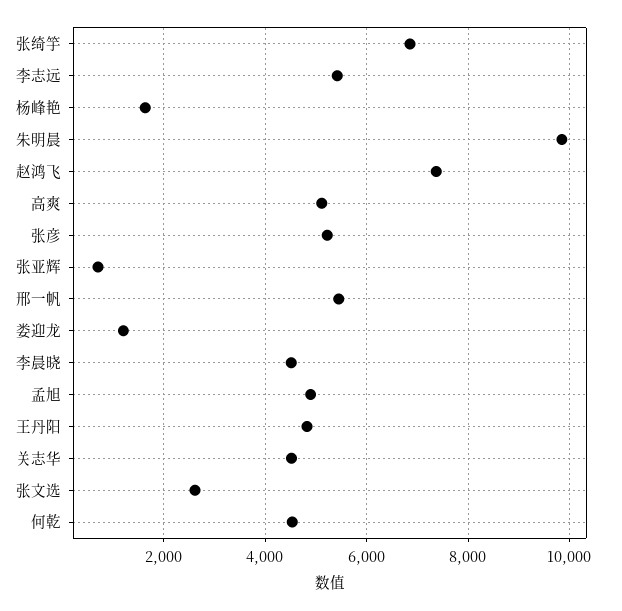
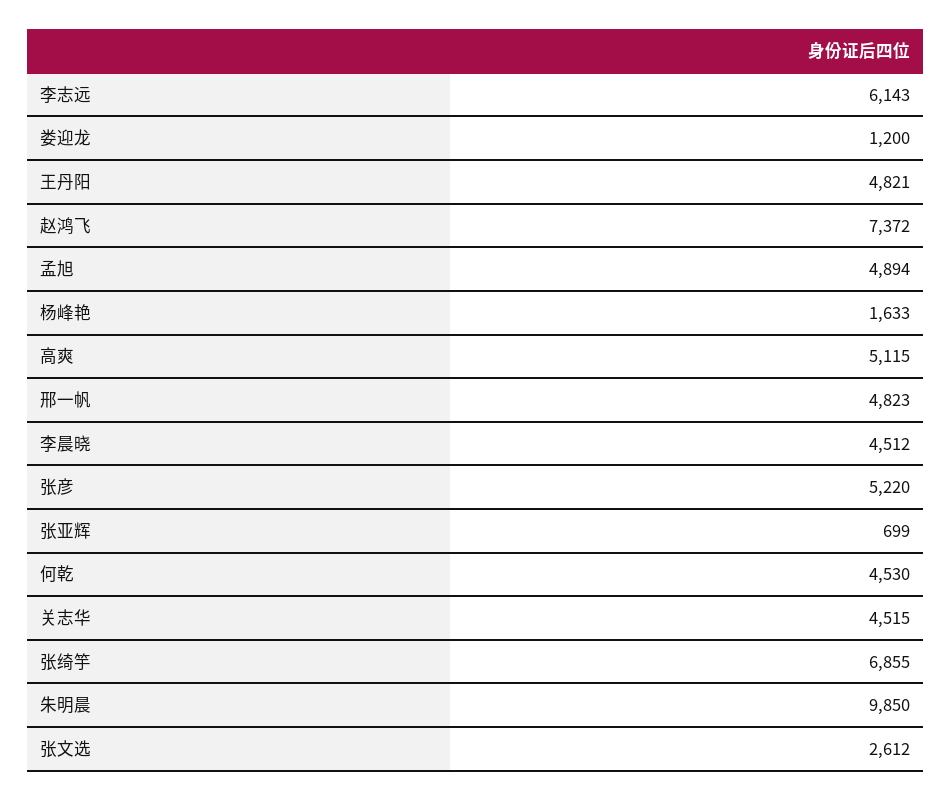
李志远: 5400 -> 6143
邢一帆: 5400 -> 4823

